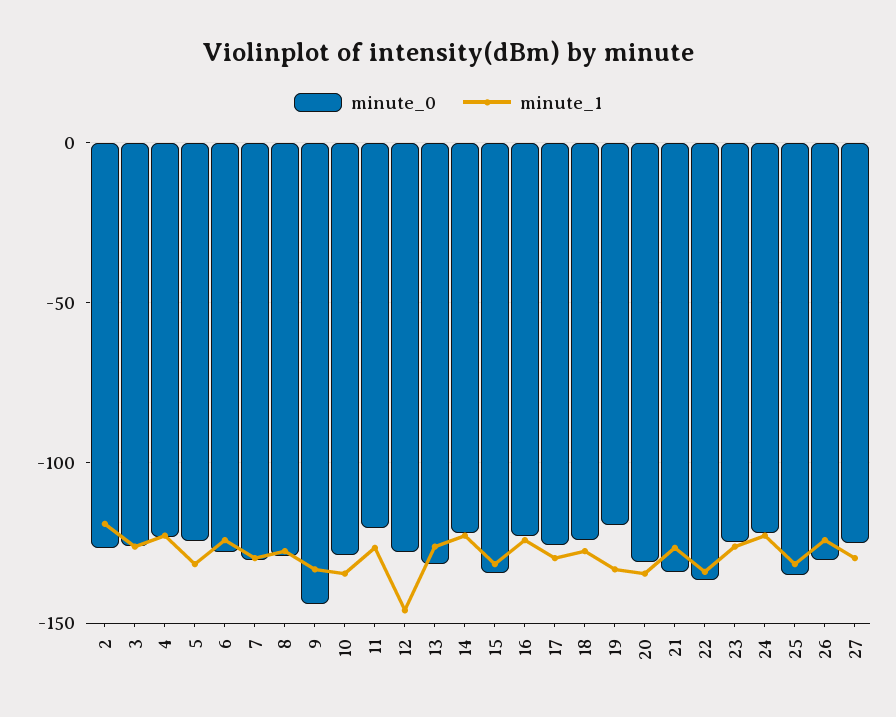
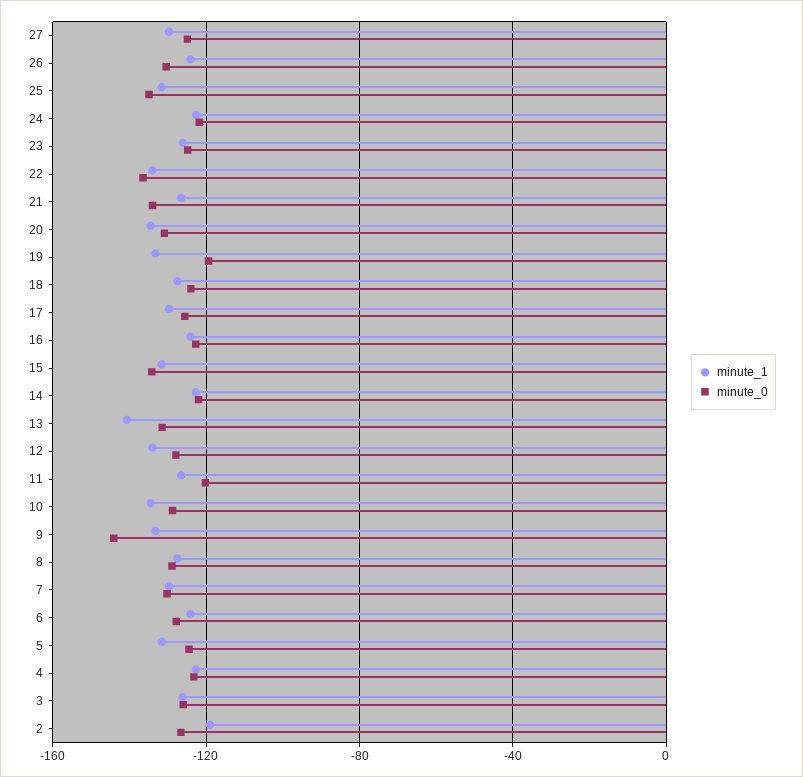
minute_1, 12: -145 -> -135
minute_1, 13: -125 -> -140

